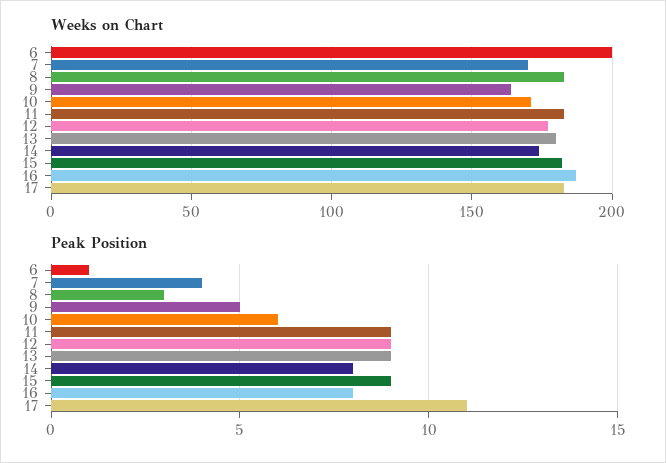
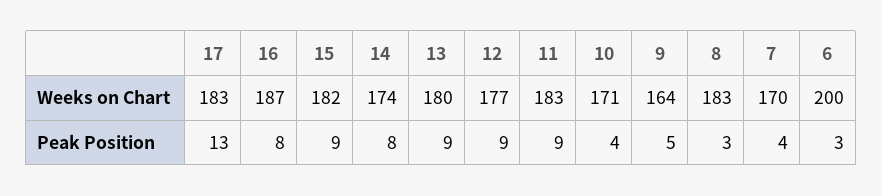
Peak Position, 6: 1 -> 3
Peak Position, 10: 6 -> 4
Peak Position, 17: 11 -> 13

